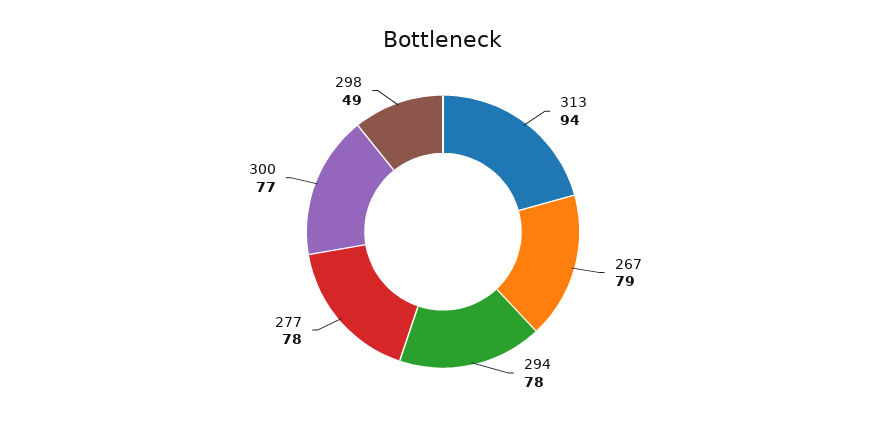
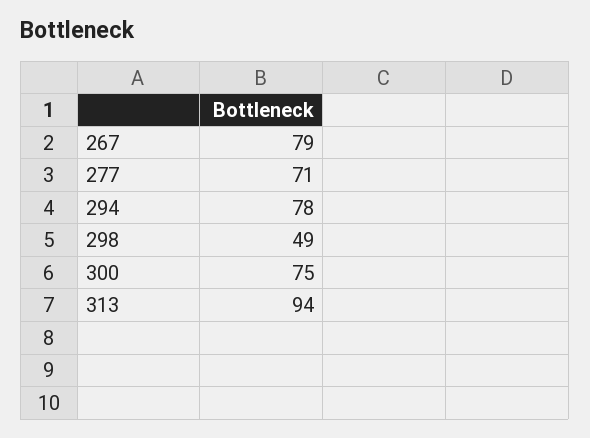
277: 78 -> 71
300: 77 -> 75

